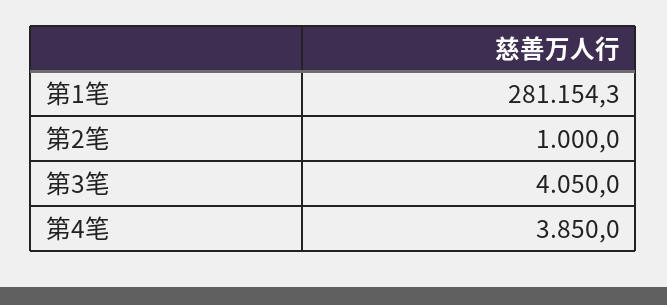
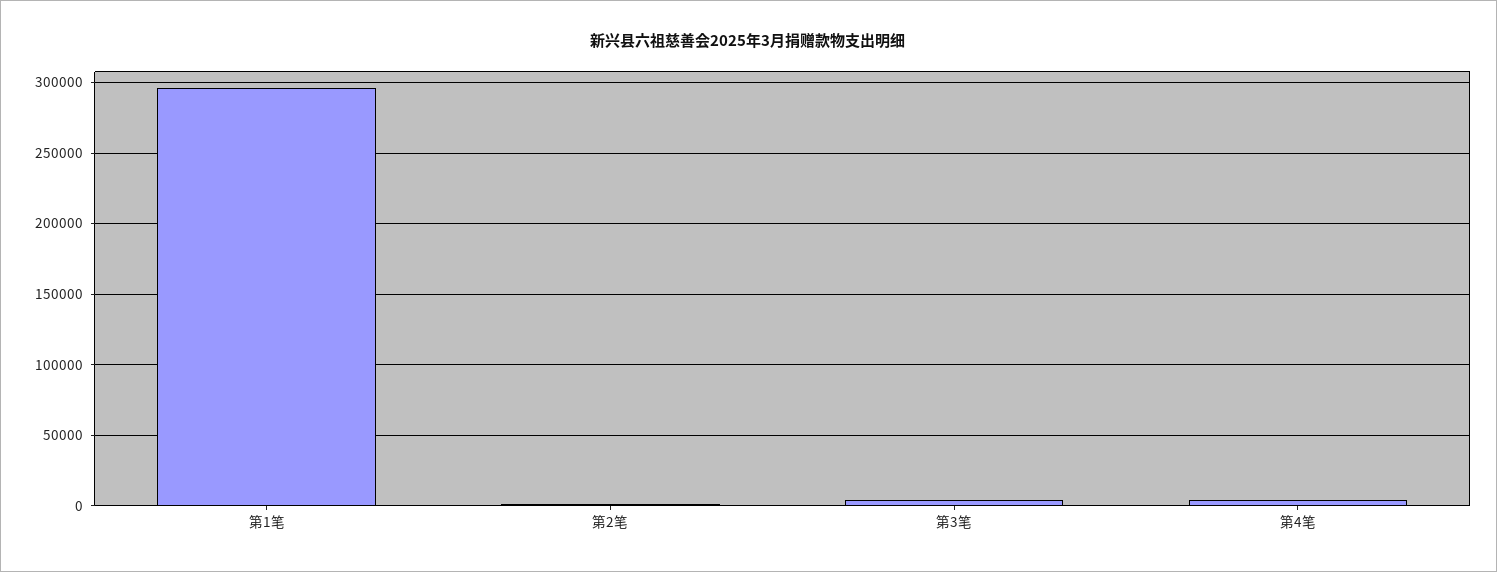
第1笔: 281154.3 -> 295000

